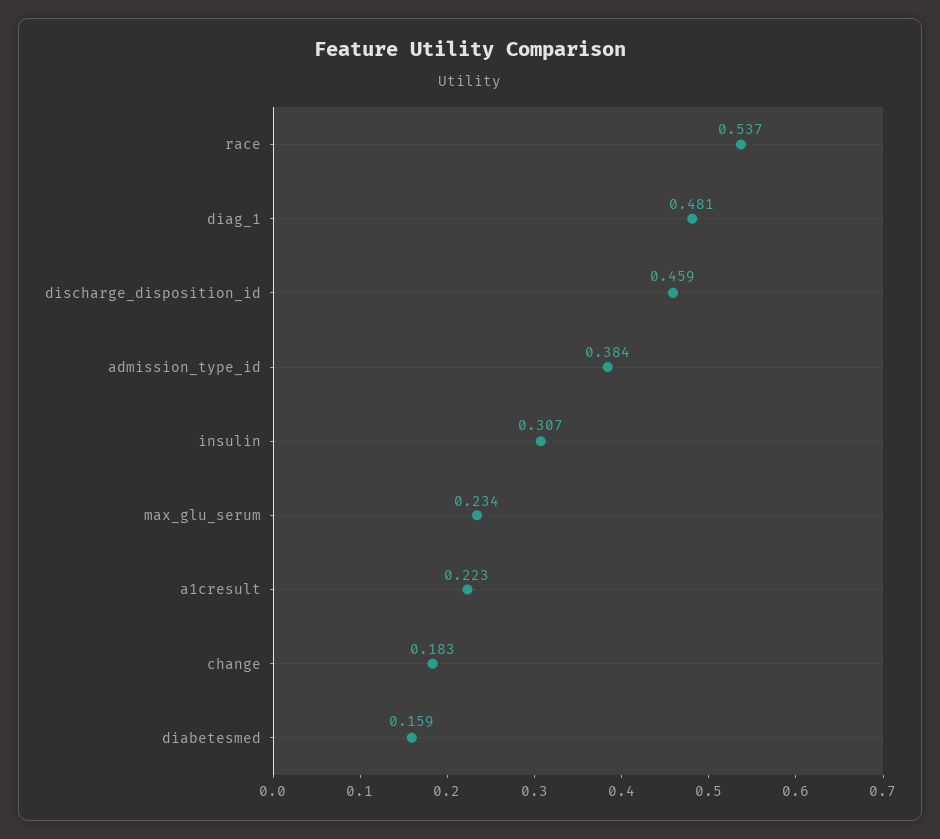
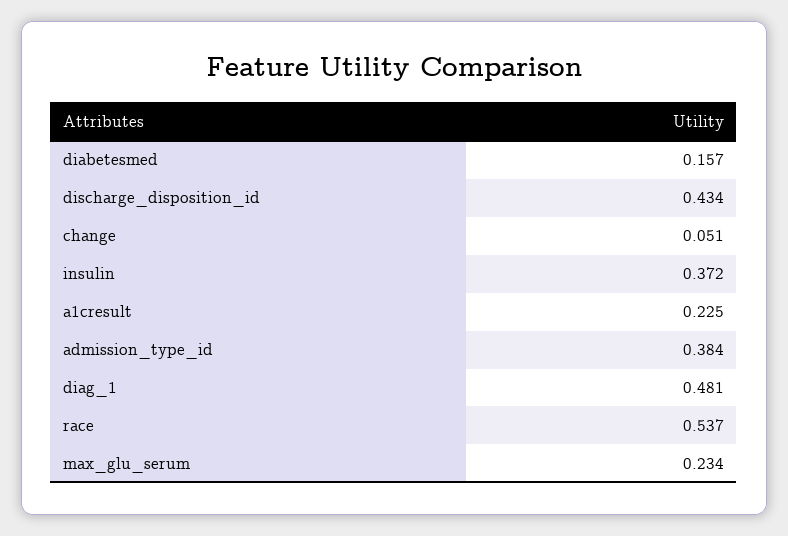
discharge_disposition_id: 0.459 -> 0.434
insulin: 0.307 -> 0.372
a1cresult: 0.223 -> 0.225
change: 0.183 -> 0.051
diabetesmed: 0.159 -> 0.157

